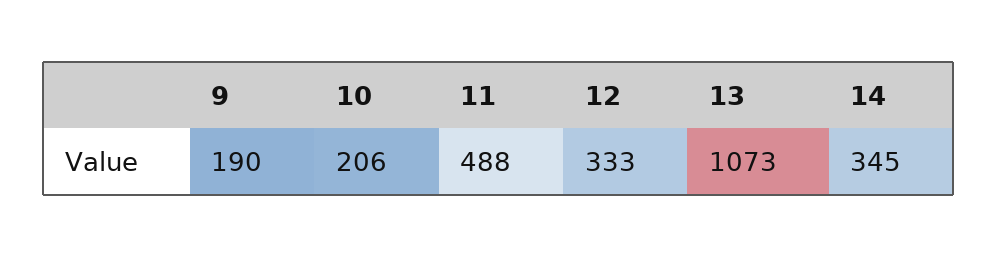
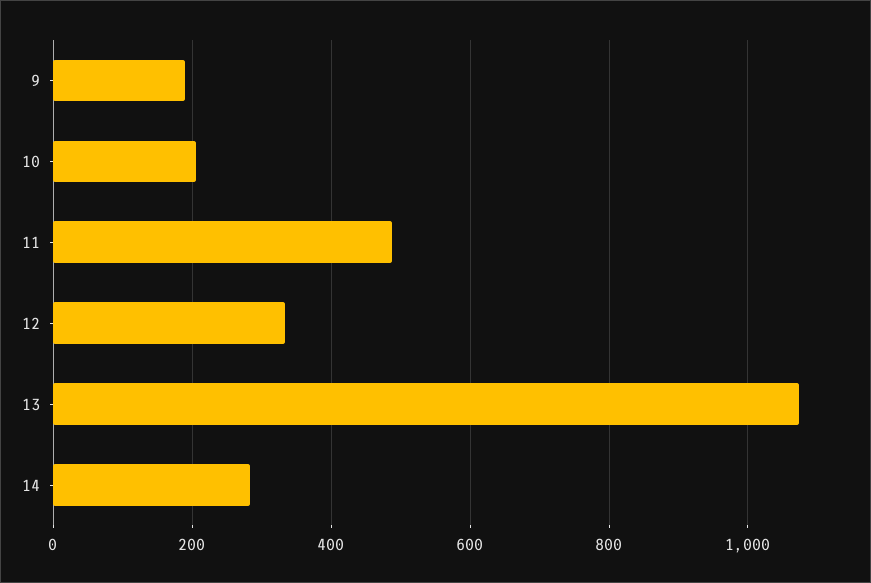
14: 345 -> 280

